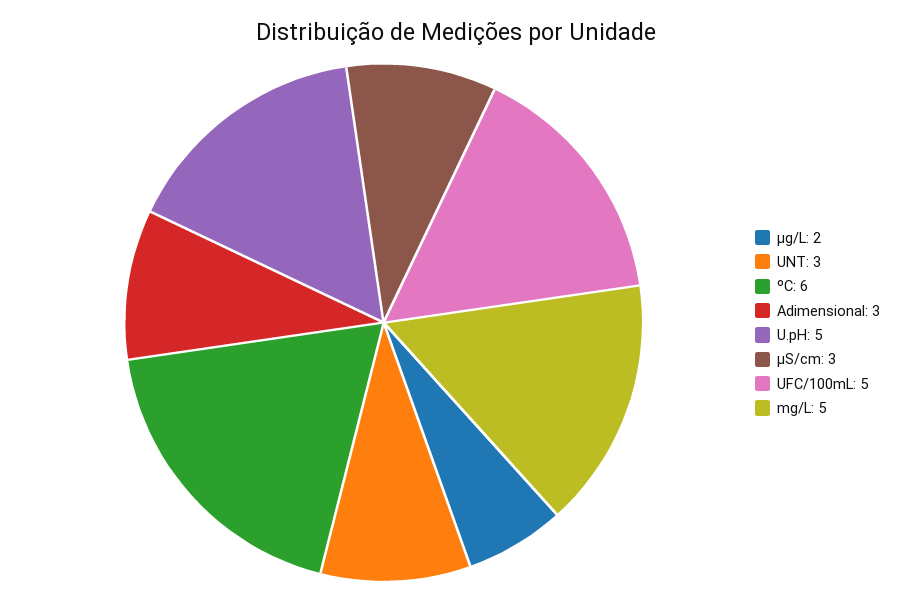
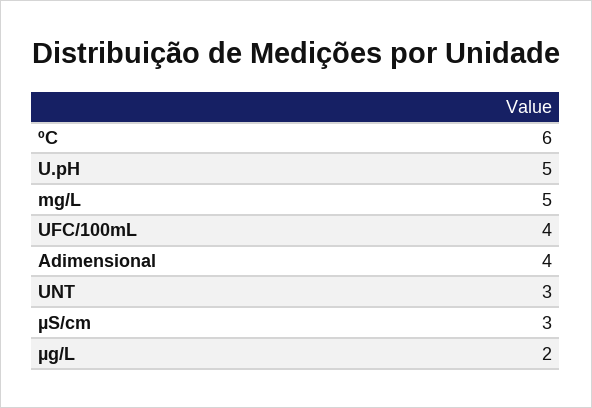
Adimensional: 3 -> 4
UFC/100mL: 5 -> 4

